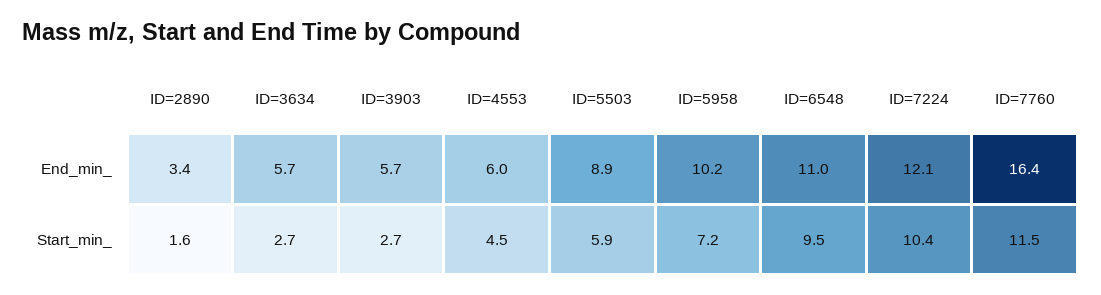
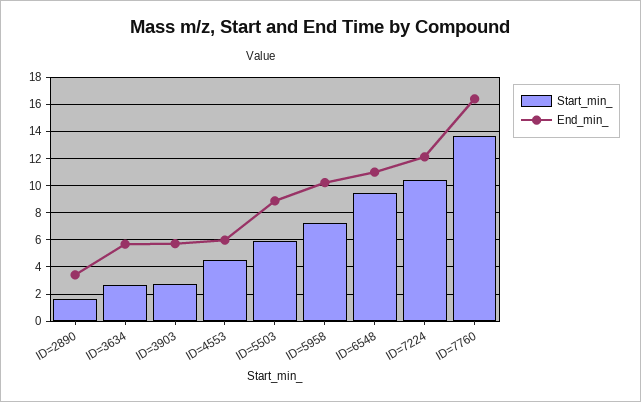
Start_min_, ID=7760: 11.5 -> 13.5

